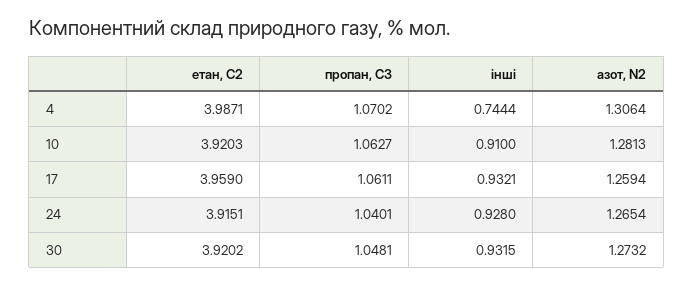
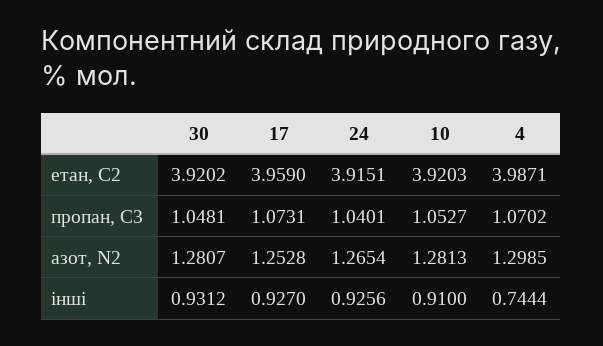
азот, N2, 4: 1.3064 -> 1.2985
пропан, С3, 10: 1.0627 -> 1.0527
пропан, С3, 17: 1.0611 -> 1.0731
інші, 17: 0.9321 -> 0.927
азот, N2, 17: 1.2594 -> 1.2528
інші, 24: 0.928 -> 0.9256
інші, 30: 0.9315 -> 0.9312
азот, N2, 30: 1.2732 -> 1.2807

